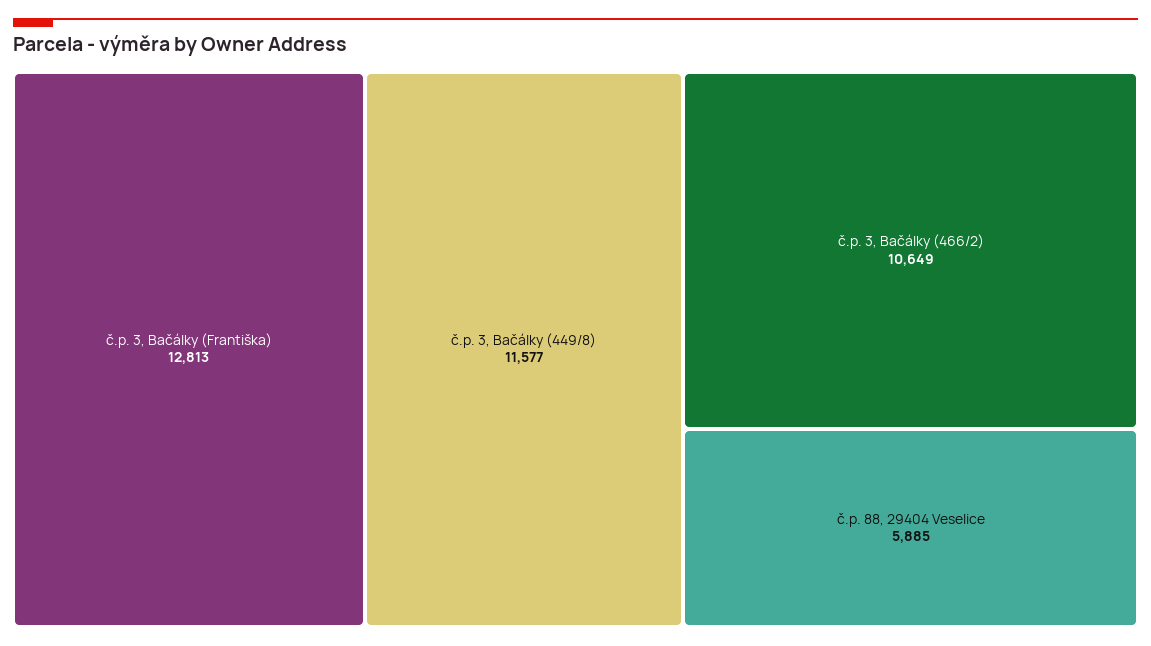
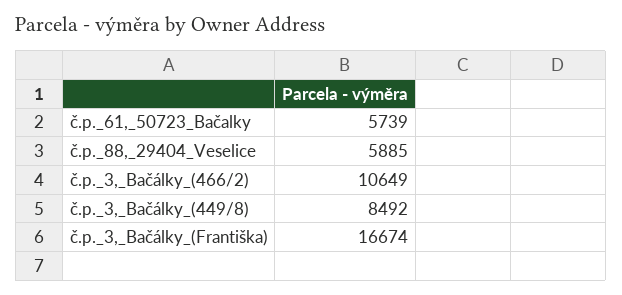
č.p. 3, Bačálky (Františka): 12813 -> 16674
č.p. 3, Bačálky (449/8): 11577 -> 8492
č.p._61,_50723_Bačalky: none -> 5739

